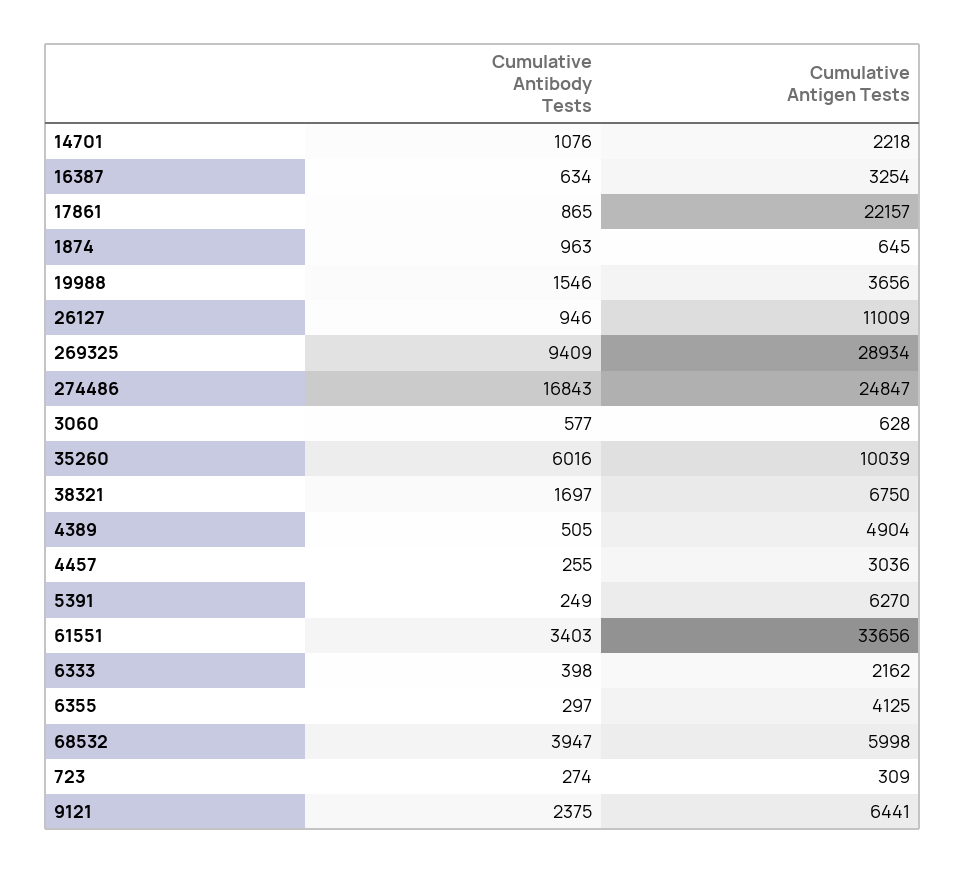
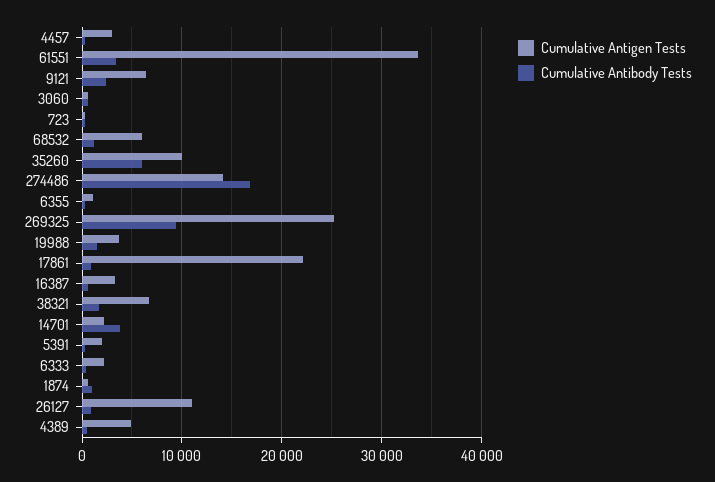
Cumulative Antibody Tests, 14701: 1076 -> 4000
Cumulative Antigen Tests, 269325: 28934 -> 25000
Cumulative Antigen Tests, 274486: 24847 -> 14000
Cumulative Antigen Tests, 5391: 6270 -> 2000
Cumulative Antigen Tests, 6355: 4125 -> 1000
Cumulative Antibody Tests, 68532: 3947 -> 1000

